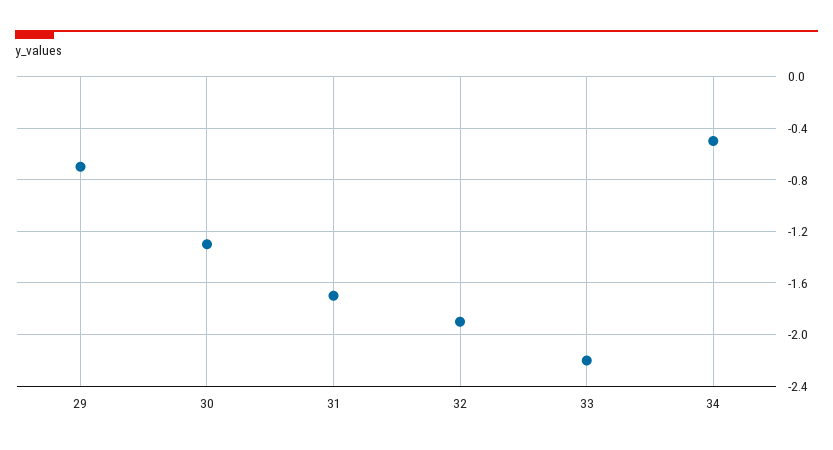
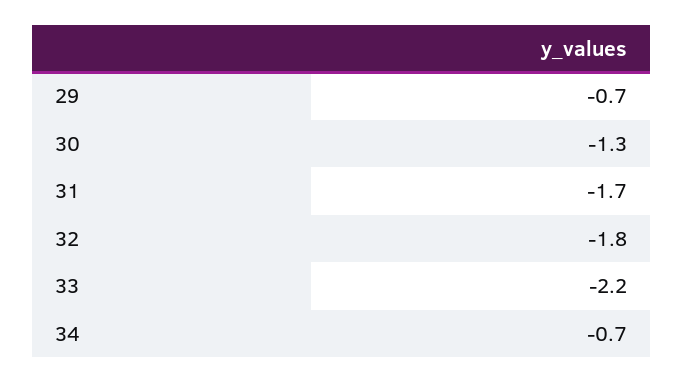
32: -1.9 -> -1.8
34: -0.5 -> -0.7

